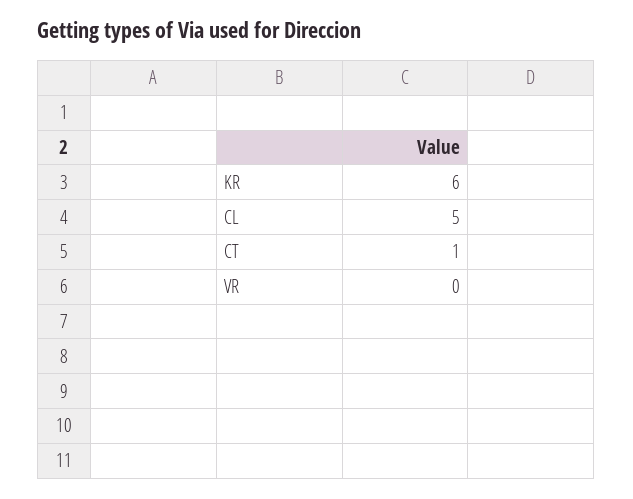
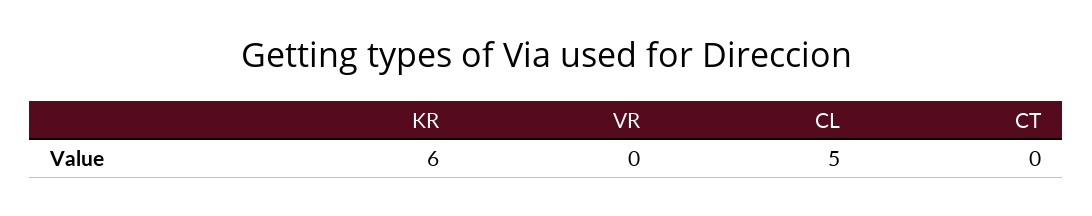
CT: 1 -> 0

